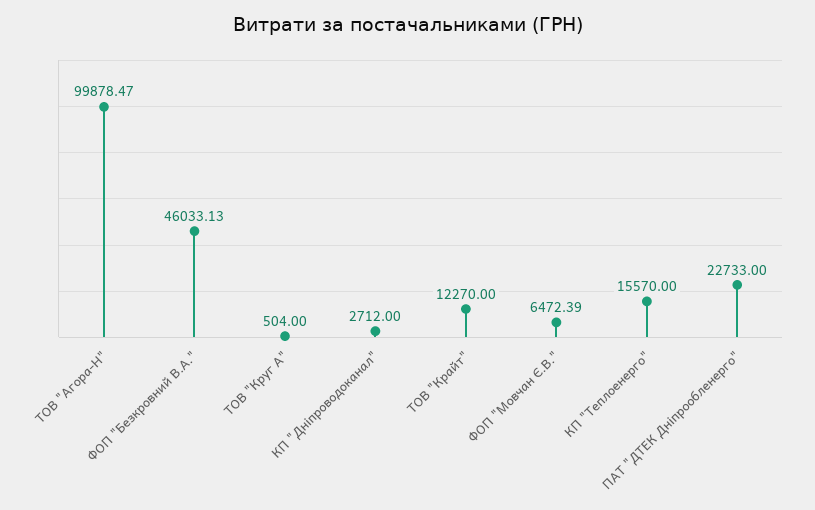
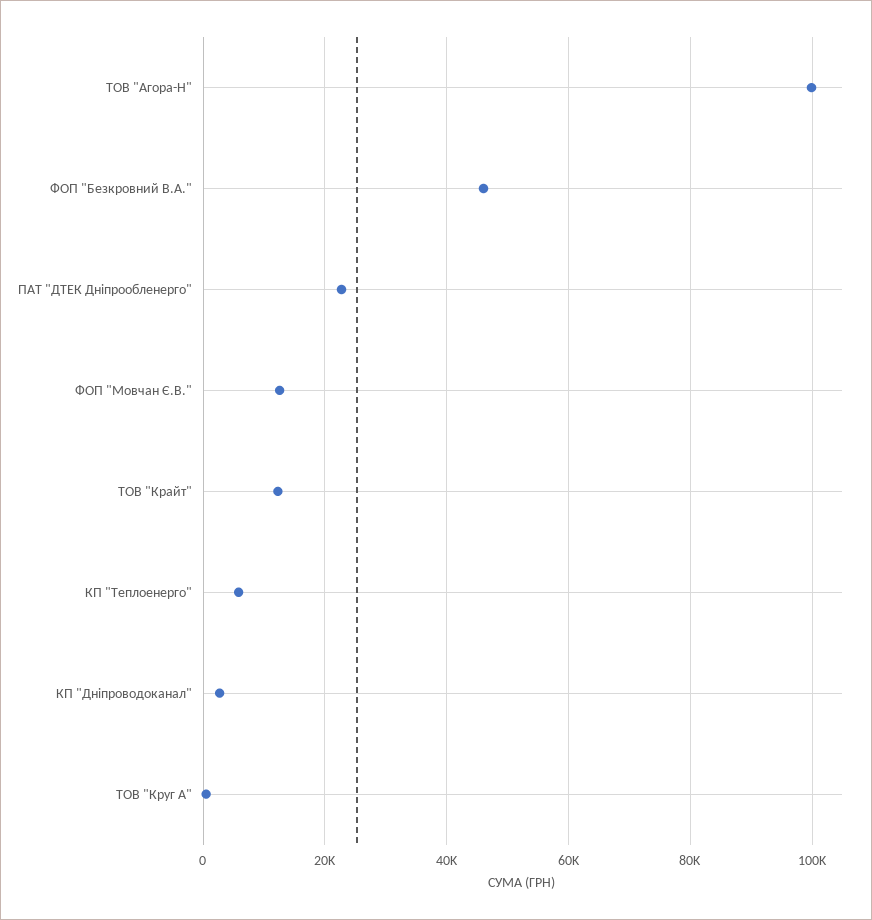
ФОП "Мовчан Є.В.": 6472.39 -> 12000
КП "Теплоенерго": 15570 -> 6000

